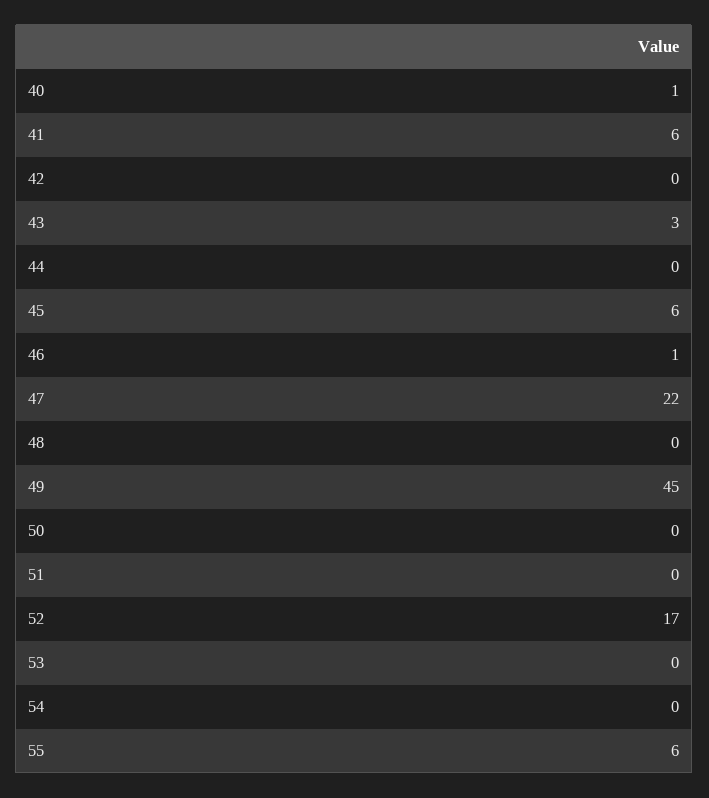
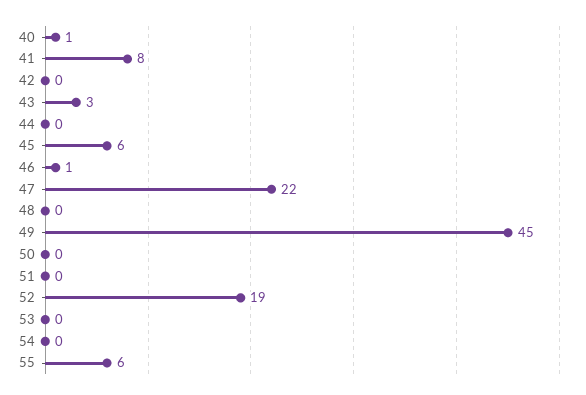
41: 6 -> 8
52: 17 -> 19

